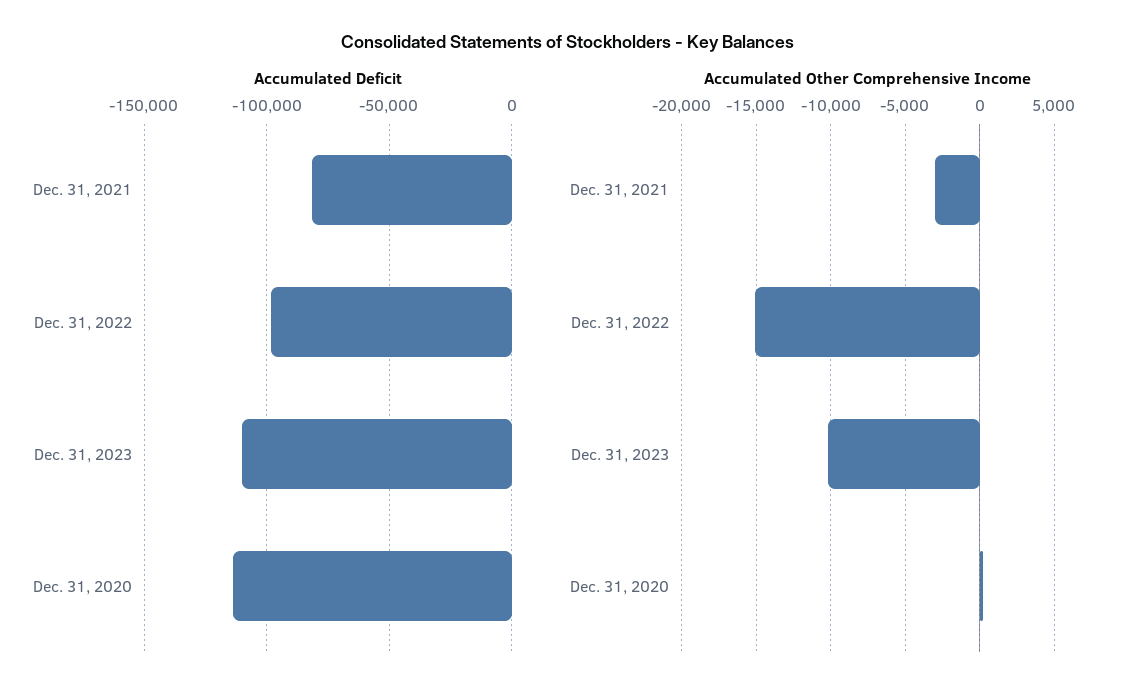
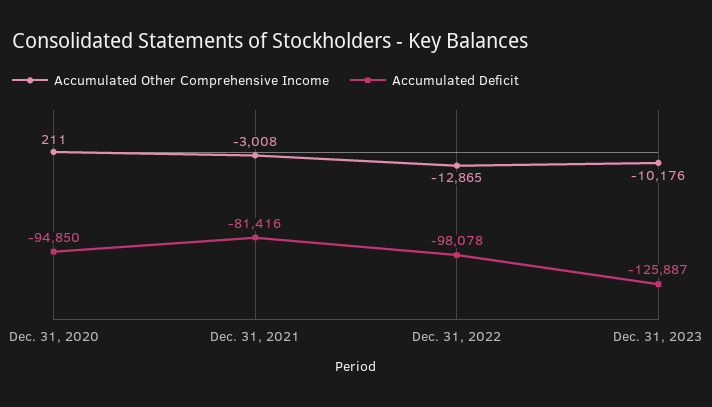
Accumulated Deficit, Dec. 31, 2023: -110000 -> -125887
Accumulated Deficit, Dec. 31, 2020: -115000 -> -94850
Accumulated Other Comprehensive Income, Dec. 31, 2022: -15000 -> -12865

